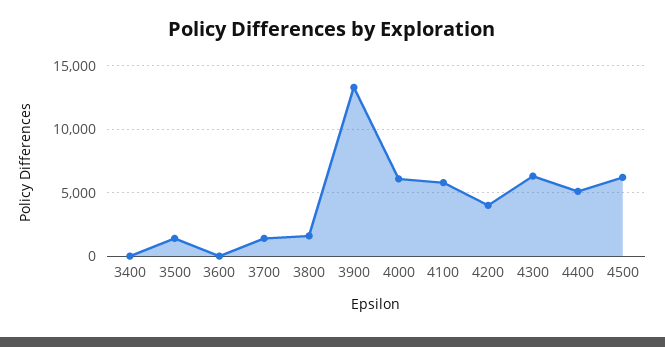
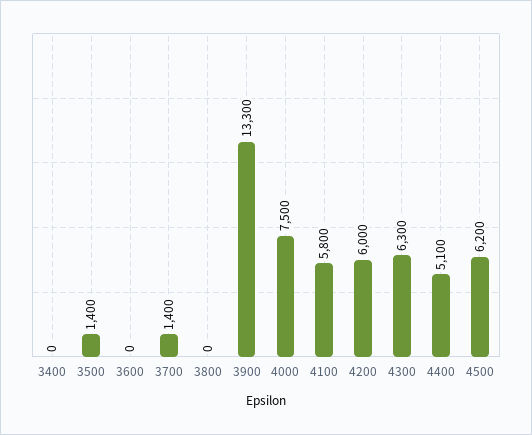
3800: 1500 -> 0
4000: 6000 -> 7500
4200: 4000 -> 6000

